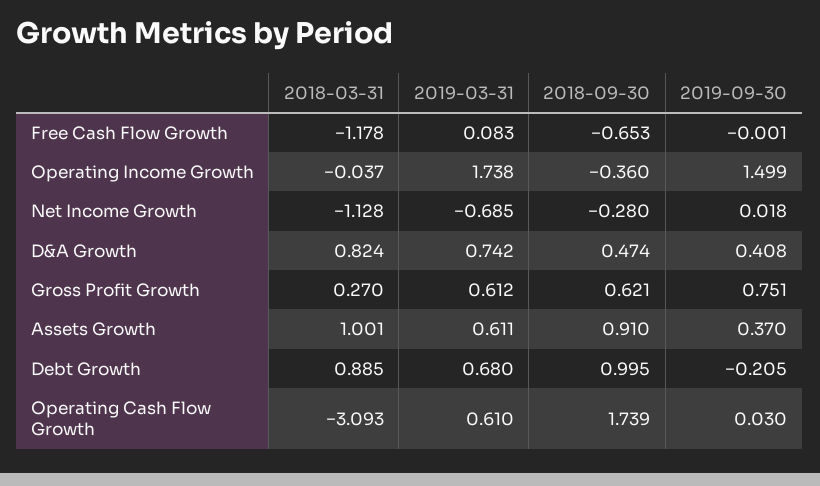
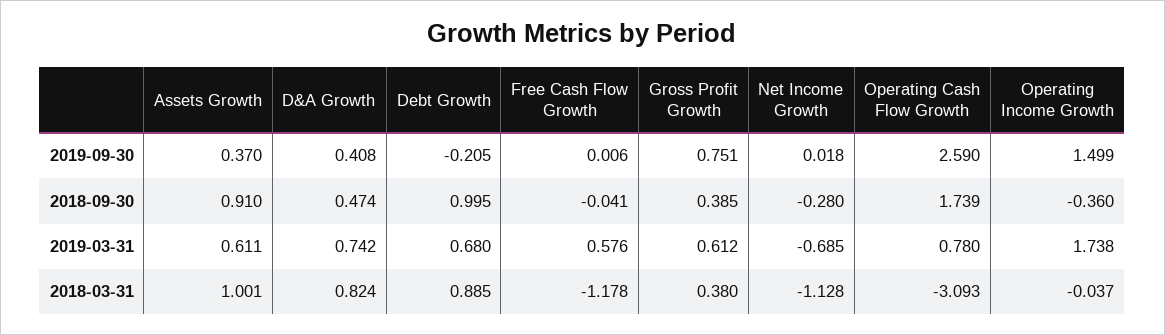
2019-03-31, Free Cash Flow Growth: 0.083 -> 0.576
2018-09-30, Free Cash Flow Growth: -0.653 -> -0.041
2019-09-30, Free Cash Flow Growth: -0.001 -> 0.006
2018-03-31, Gross Profit Growth: 0.27 -> 0.38
2018-09-30, Gross Profit Growth: 0.621 -> 0.385
2019-03-31, Operating Cash Flow Growth: 0.61 -> 0.78
2019-09-30, Operating Cash Flow Growth: 0.03 -> 2.59

